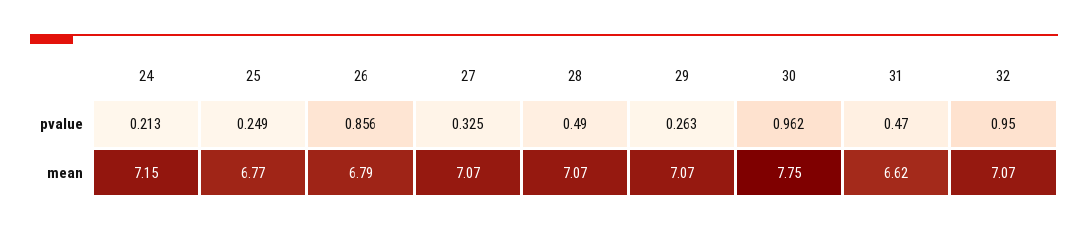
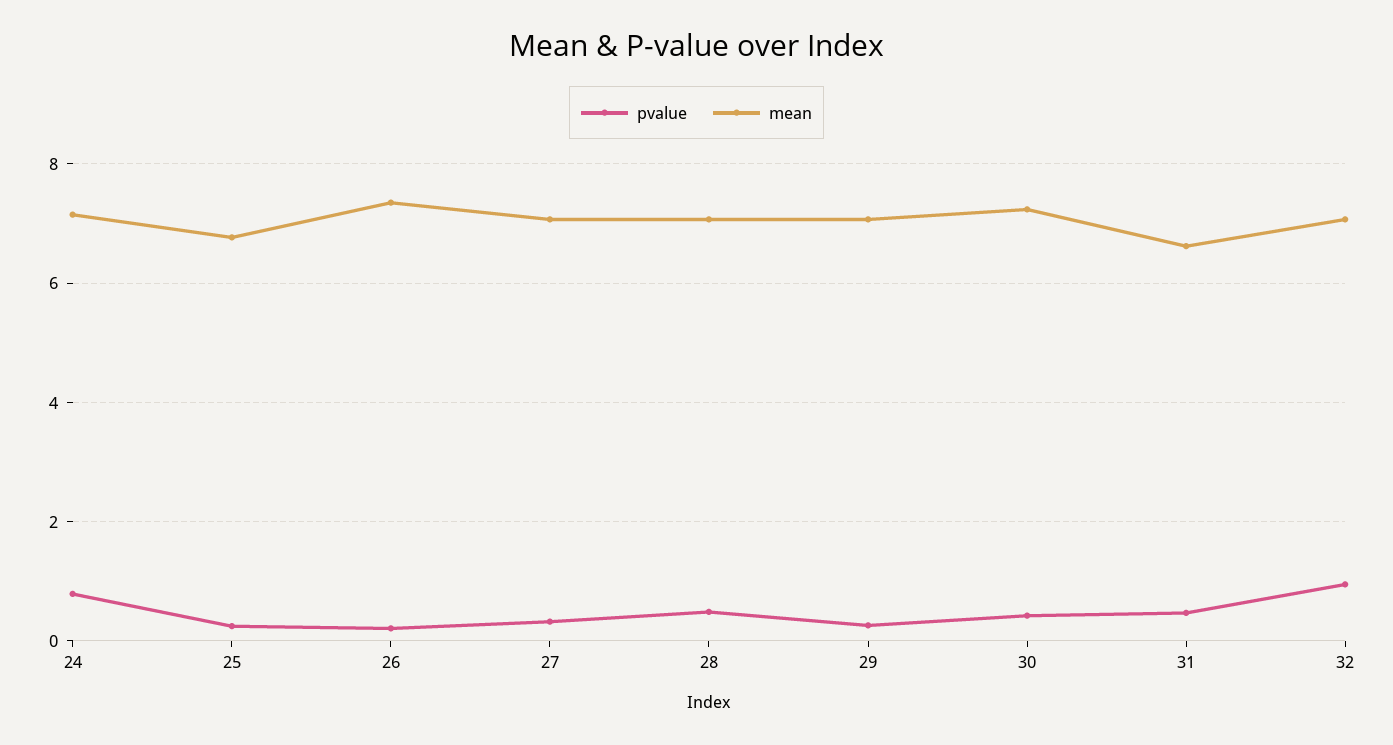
pvalue, 24: 0.213 -> 0.8
pvalue, 26: 0.856 -> 0.2
pvalue, 30: 0.962 -> 0.4
mean, 26: 6.79 -> 7.4
mean, 30: 7.75 -> 7.2

